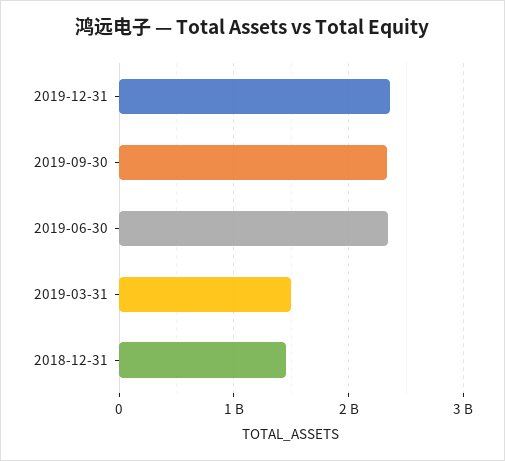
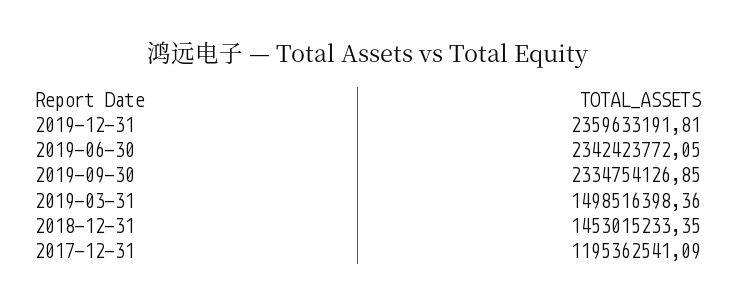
2017-12-31: none -> 1195362541.09

